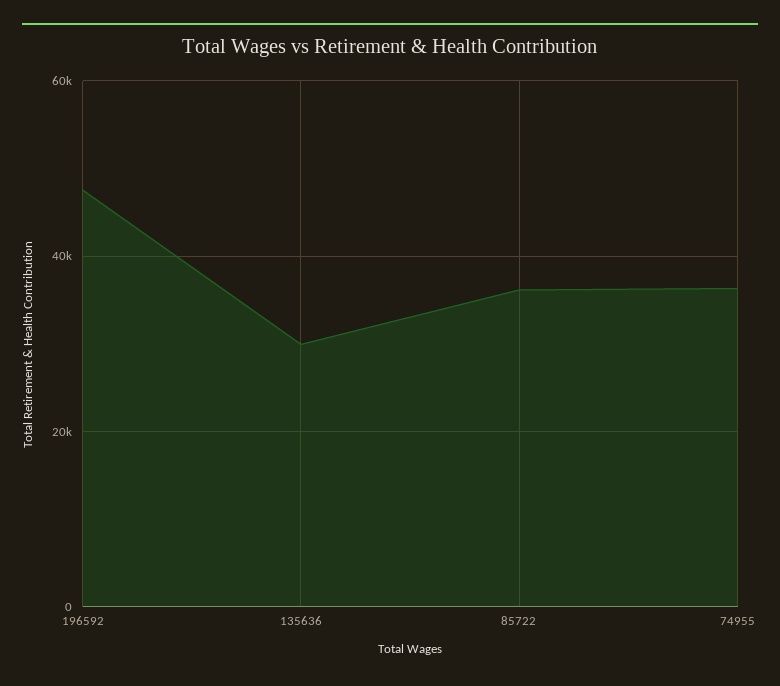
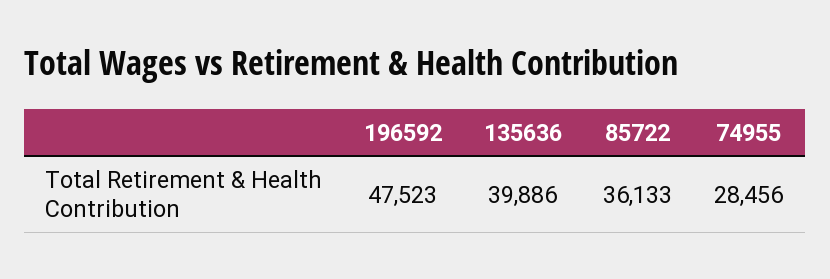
135636: 30000 -> 39886
74955: 36000 -> 28456

